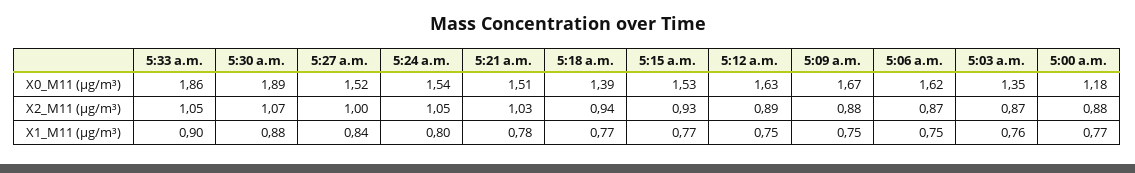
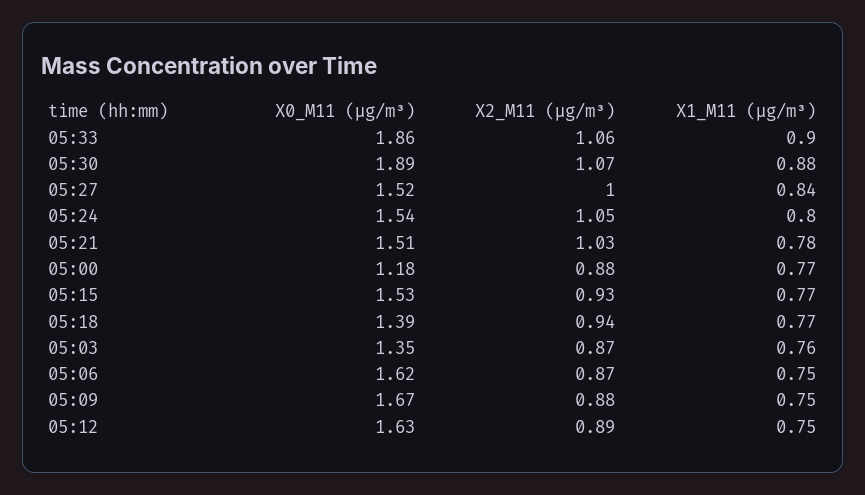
5:33 a.m., X2_M11 (μg/m³): 1.05 -> 1.06

